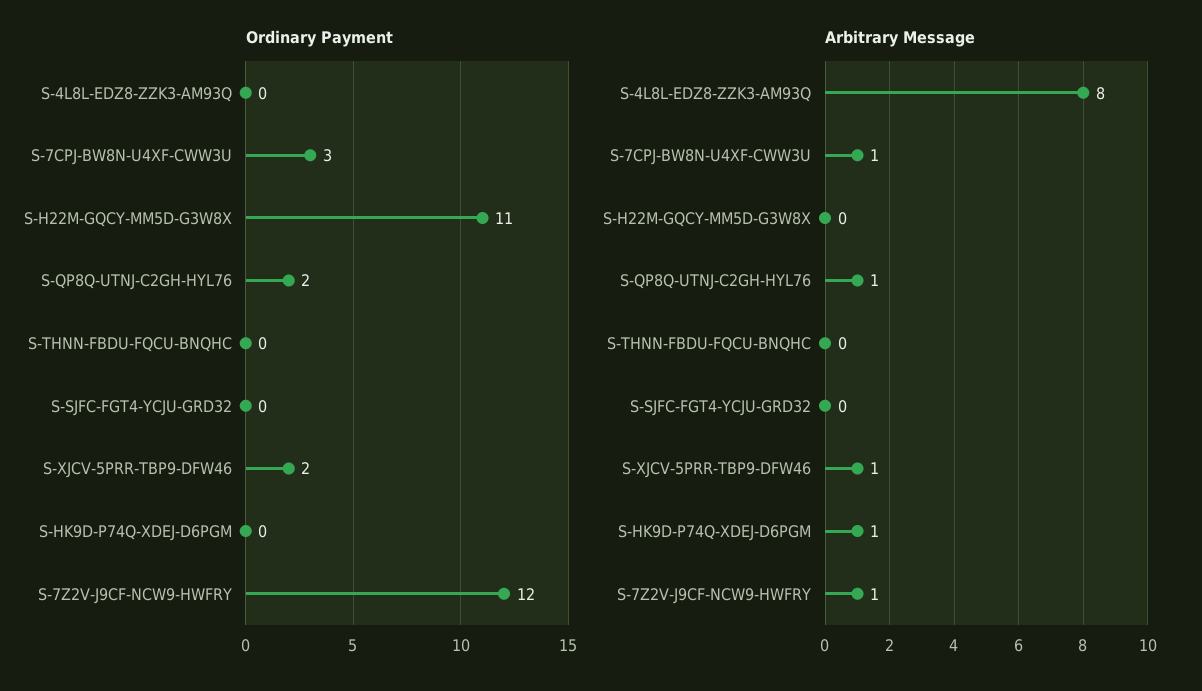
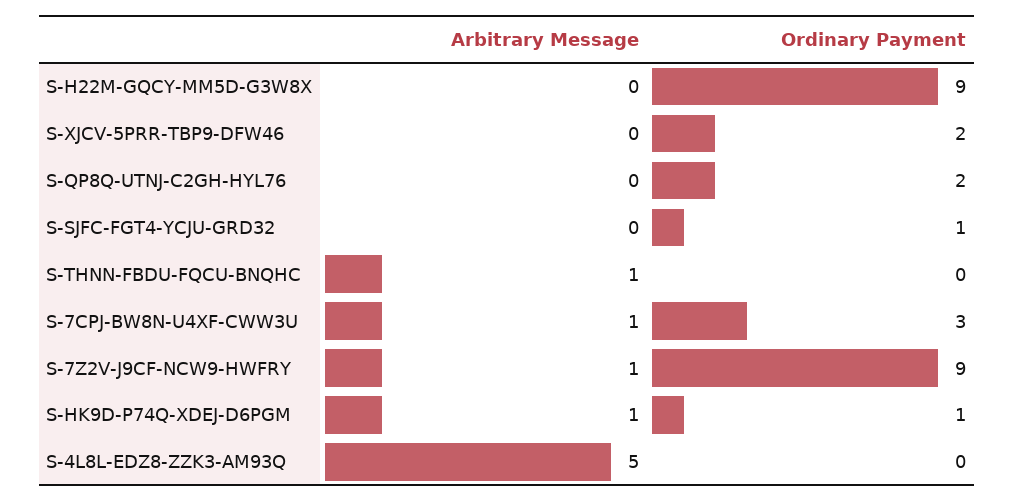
Ordinary Payment, S-H22M-GQCY-MM5D-G3W8X: 11 -> 9
Ordinary Payment, S-SJFC-FGT4-YCJU-GRD32: 0 -> 1
Ordinary Payment, S-HK9D-P74Q-XDEJ-D6PGM: 0 -> 1
Ordinary Payment, S-7Z2V-J9CF-NCW9-HWFRY: 12 -> 9
Arbitrary Message, S-4L8L-EDZ8-ZZK3-AM93Q: 8 -> 5
Arbitrary Message, S-QP8Q-UTNJ-C2GH-HYL76: 1 -> 0
Arbitrary Message, S-THNN-FBDU-FQCU-BNQHC: 0 -> 1
Arbitrary Message, S-XJCV-5PRR-TBP9-DFW46: 1 -> 0

